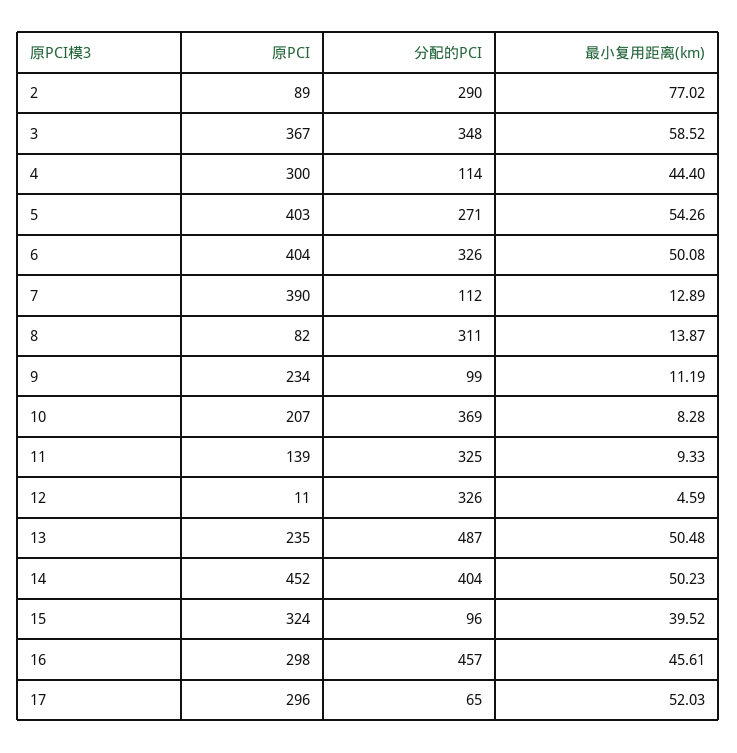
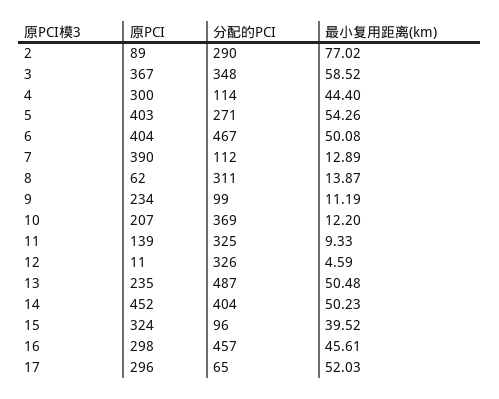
分配的PCI, 6: 326 -> 467
原PCI, 8: 82 -> 62
最小复用距离(km), 10: 8.28 -> 12.2

